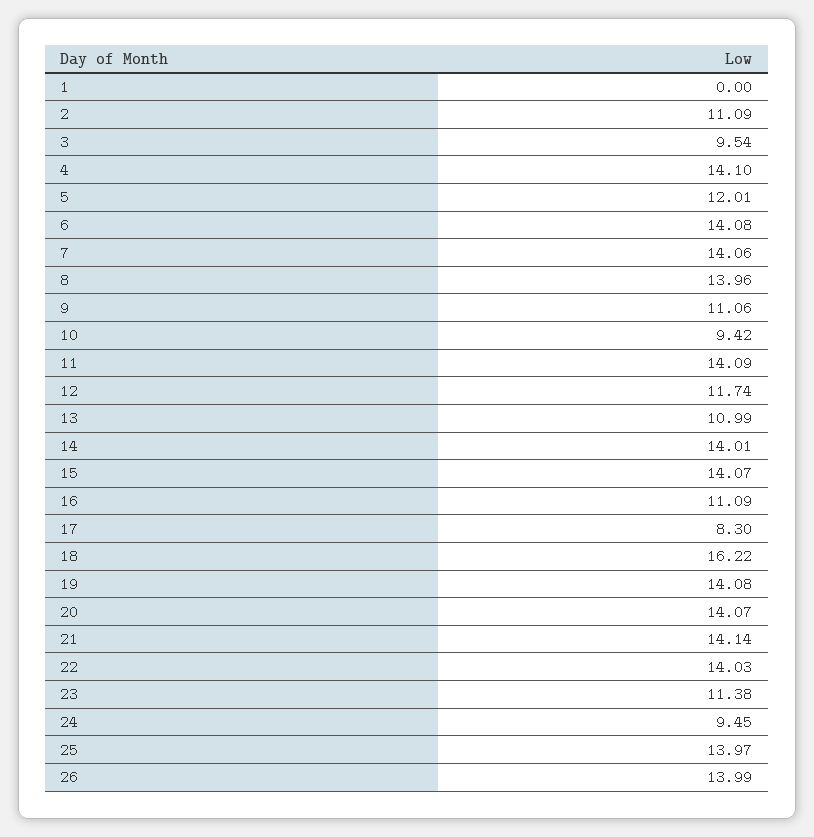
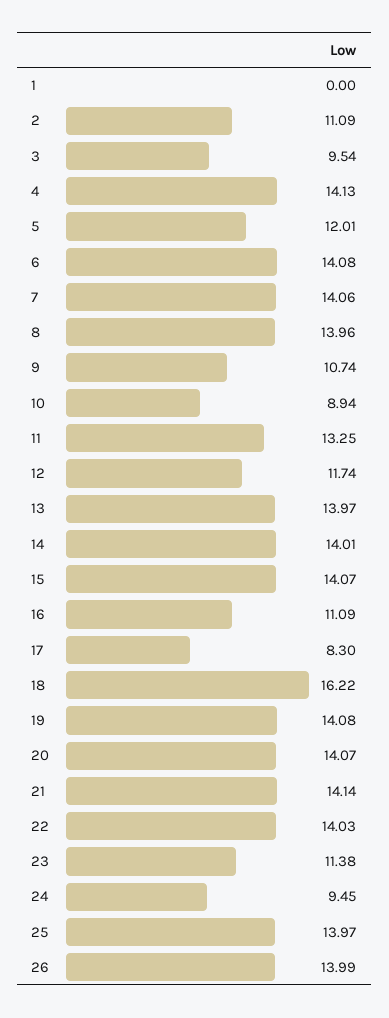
4: 14.1 -> 14.13
9: 11.06 -> 10.74
10: 9.42 -> 8.94
11: 14.09 -> 13.25
13: 10.99 -> 13.97

